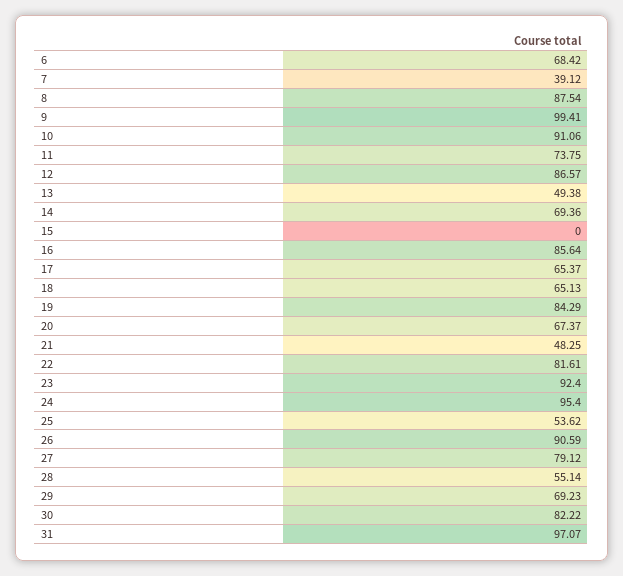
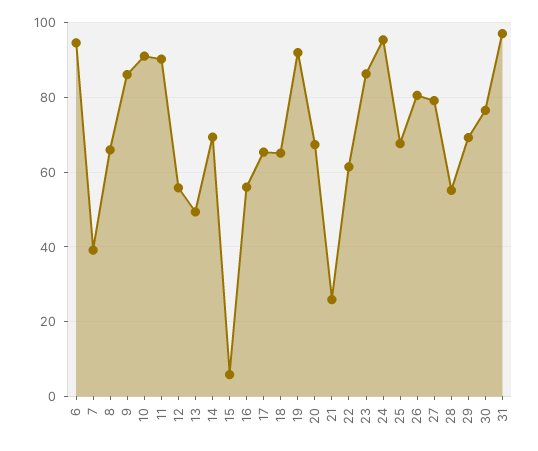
6: 68.42 -> 94
8: 87.54 -> 66
9: 99.41 -> 86
11: 73.75 -> 90
12: 86.57 -> 56
15: 0 -> 6
16: 85.64 -> 56
19: 84.29 -> 92
21: 48.25 -> 26
22: 81.61 -> 62
23: 92.4 -> 86
25: 53.62 -> 68
26: 90.59 -> 80
30: 82.22 -> 76

